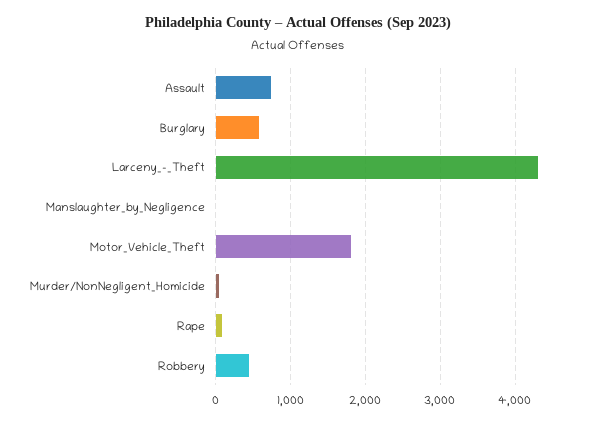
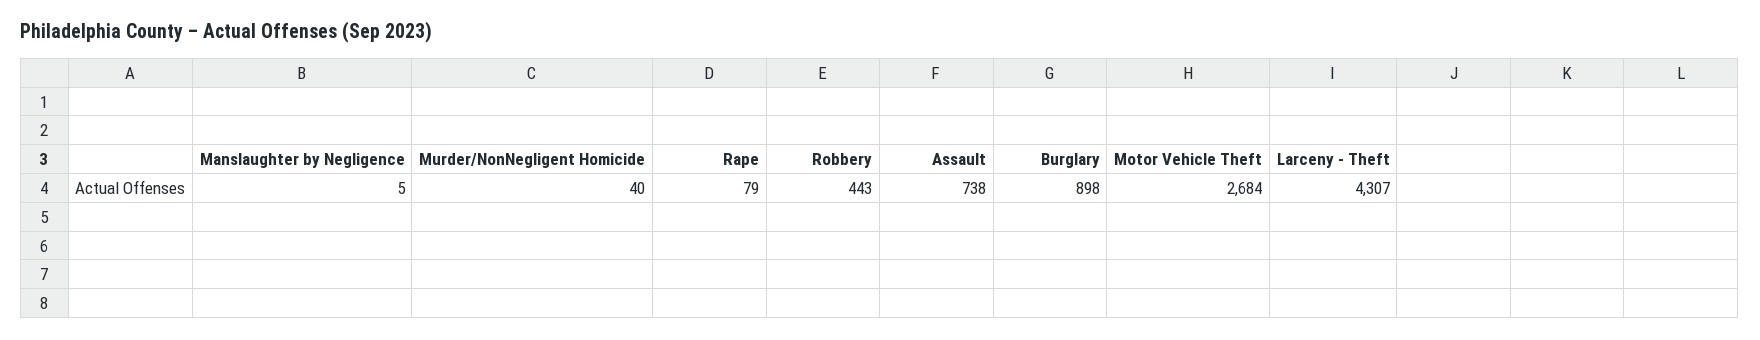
Burglary: 600 -> 898
Motor_Vehicle_Theft: 1800 -> 2684

